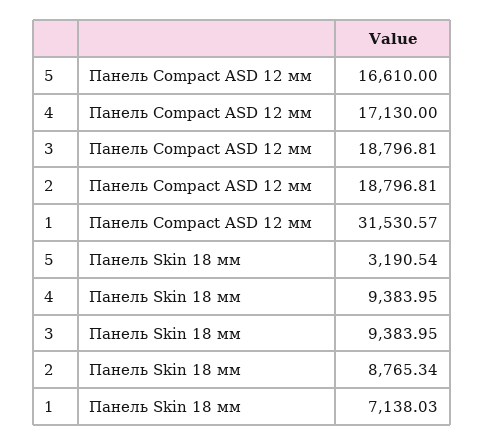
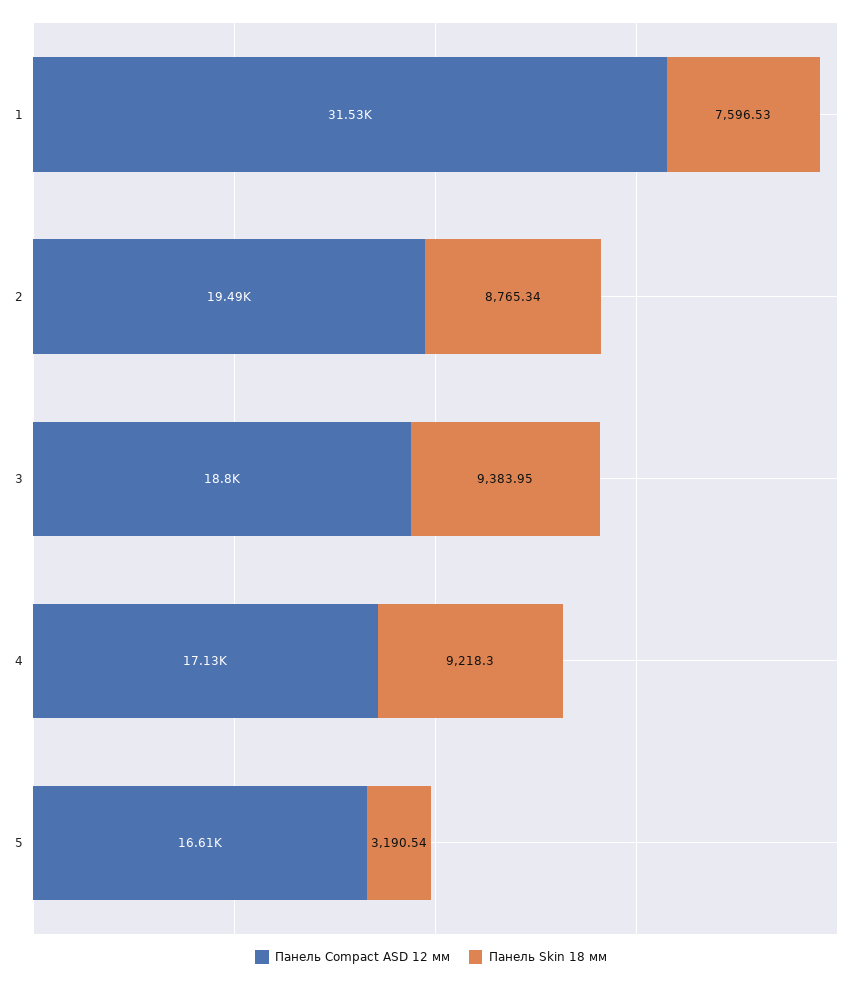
Панель Compact ASD 12 мм, 2: 18796.81 -> 19490
Панель Skin 18 мм, 4: 9383.95 -> 9218.3
Панель Skin 18 мм, 1: 7138.03 -> 7596.53

